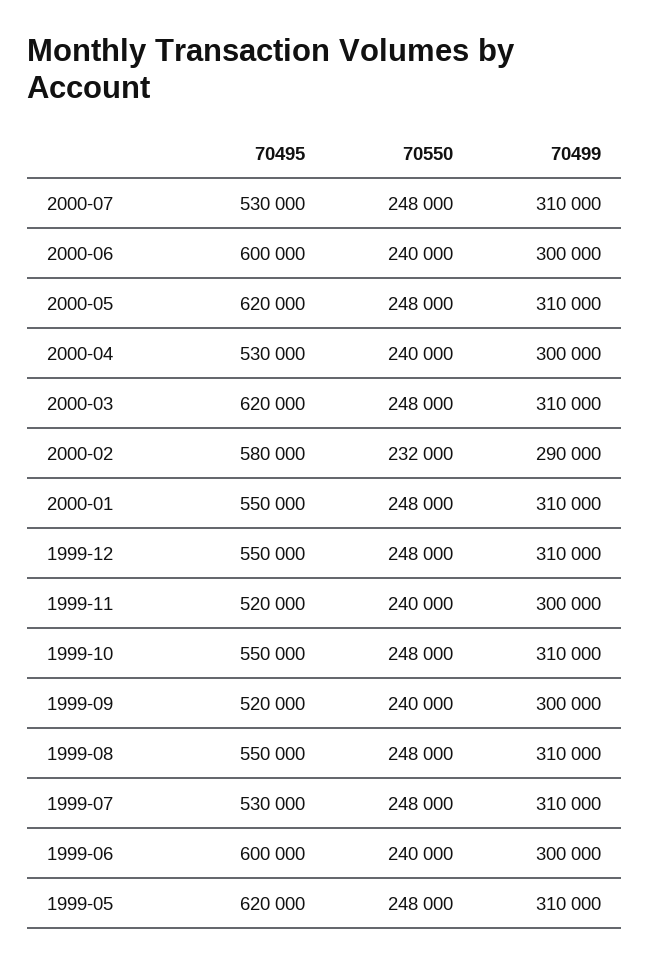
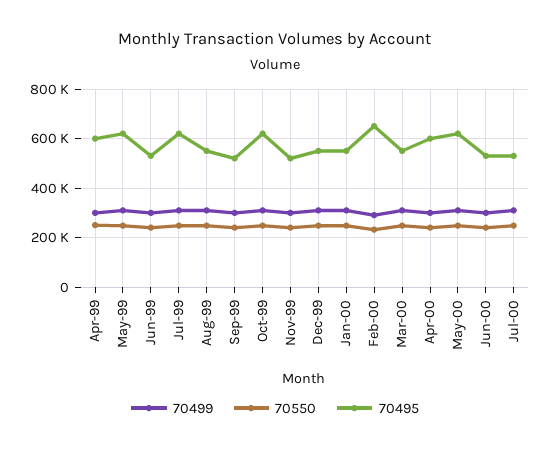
70495, 2000-06: 600000 -> 525000
70495, 2000-04: 530000 -> 600000
70495, 2000-03: 620000 -> 550000
70495, 2000-02: 580000 -> 650000
70495, 1999-10: 550000 -> 625000
70495, 1999-07: 530000 -> 625000
70495, 1999-06: 600000 -> 525000
70499, Apr-99: none -> 300000
70550, Apr-99: none -> 250000
70495, Apr-99: none -> 600000

